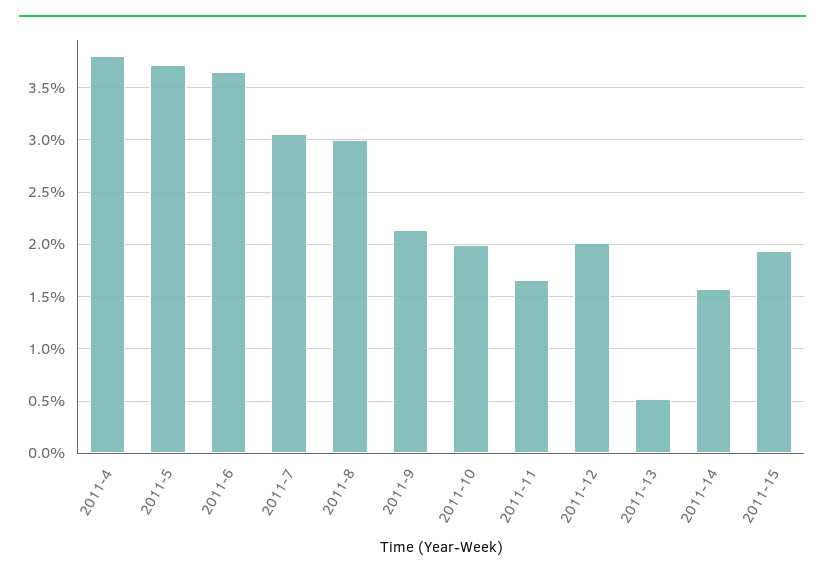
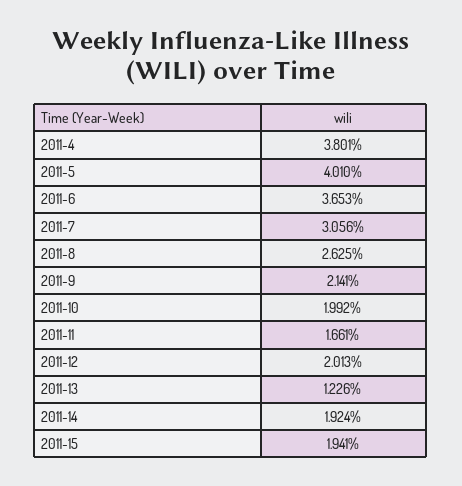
2011-5: 3.7 -> 4.01
2011-8: 3 -> 2.625
2011-13: 0.5 -> 1.226
2011-14: 1.6 -> 1.924

